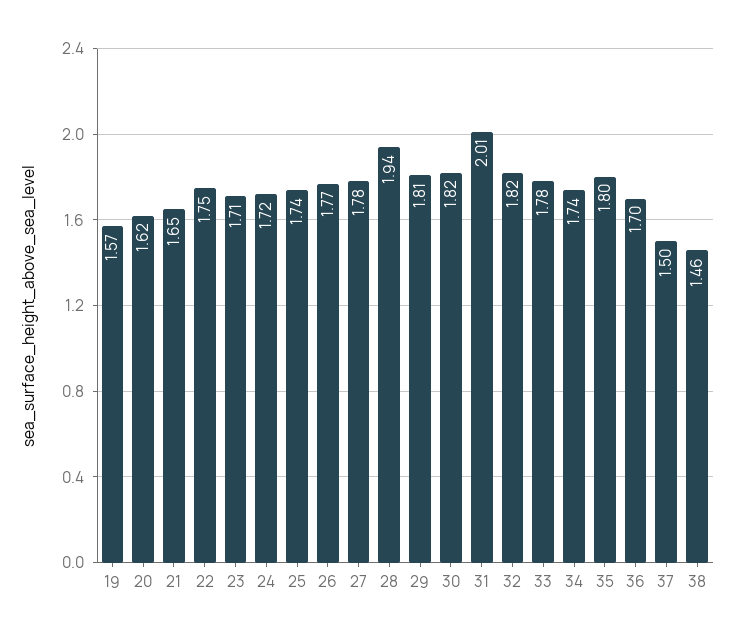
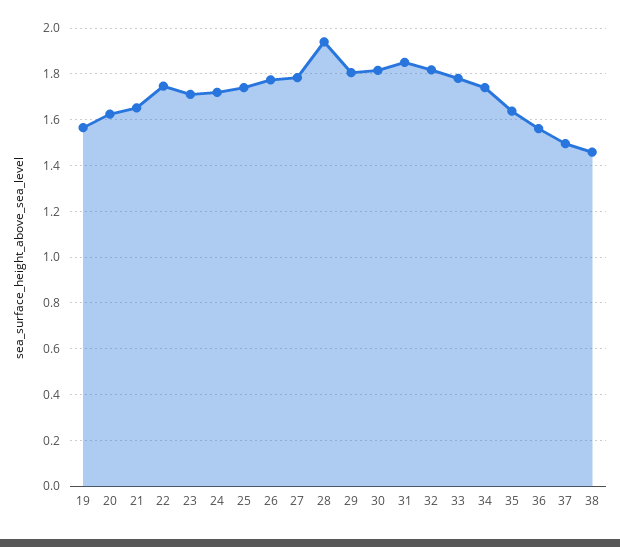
31: 2.01 -> 1.85
35: 1.8 -> 1.65
36: 1.7 -> 1.55

